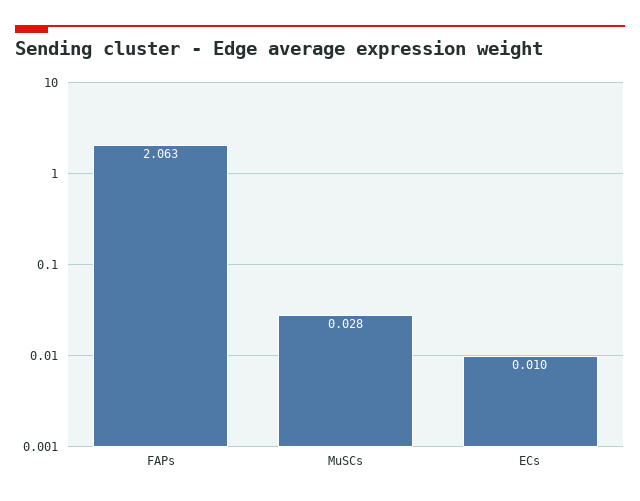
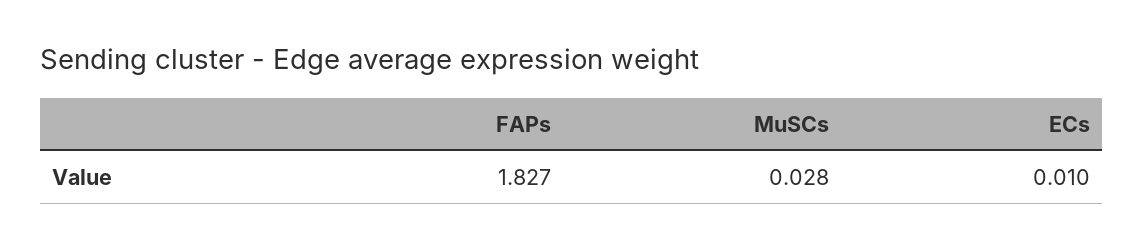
FAPs: 2.063 -> 1.827

